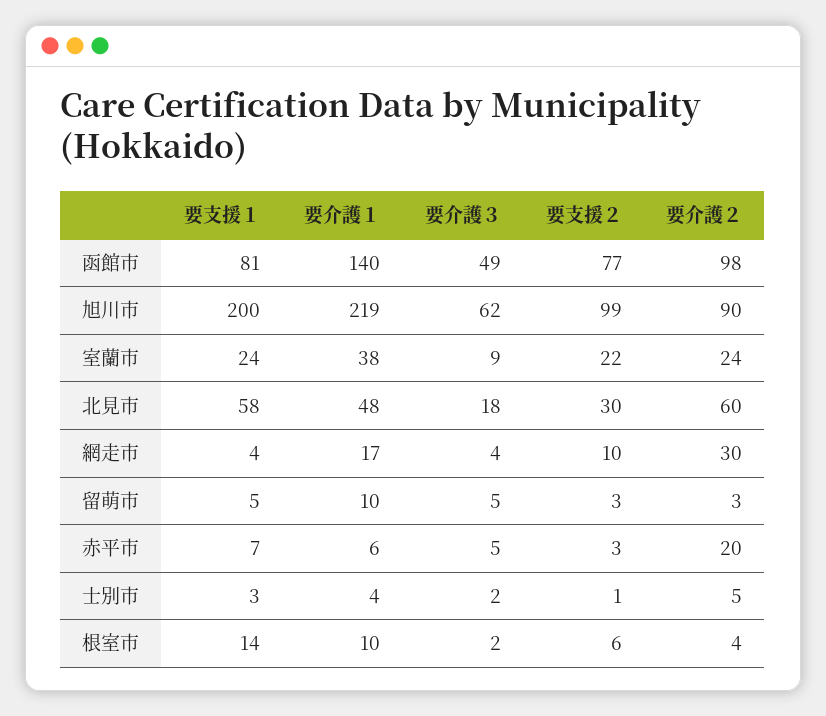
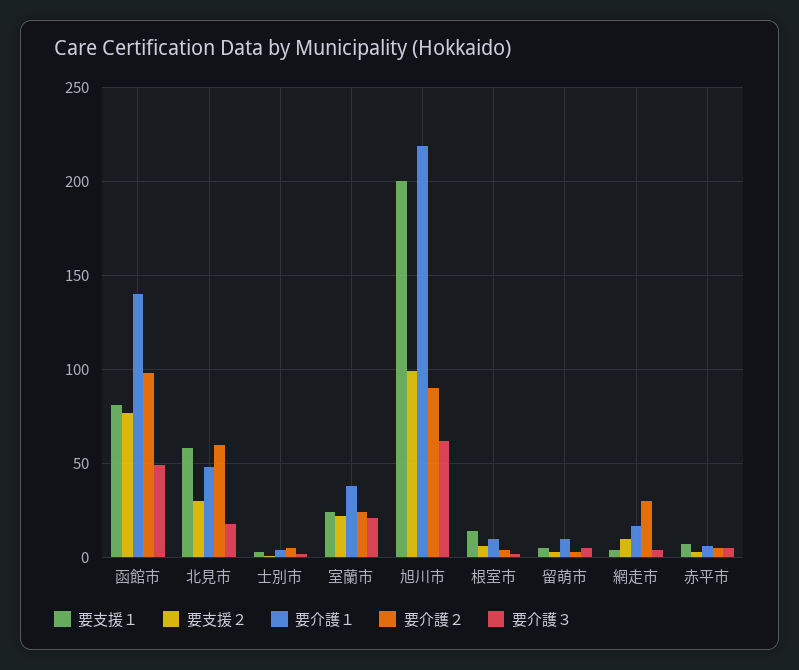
要介護３, 室蘭市: 9 -> 20
要介護２, 赤平市: 20 -> 5

